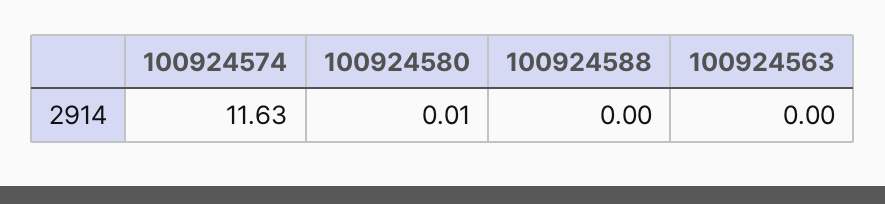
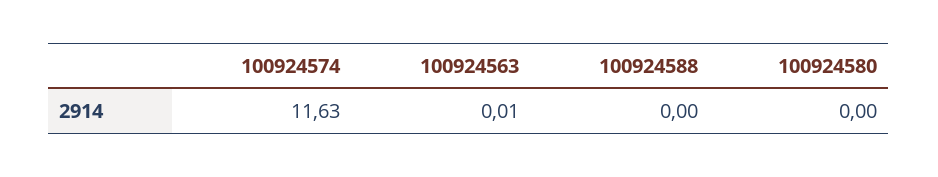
100924580: 0.01 -> 0
100924563: 0 -> 0.01

